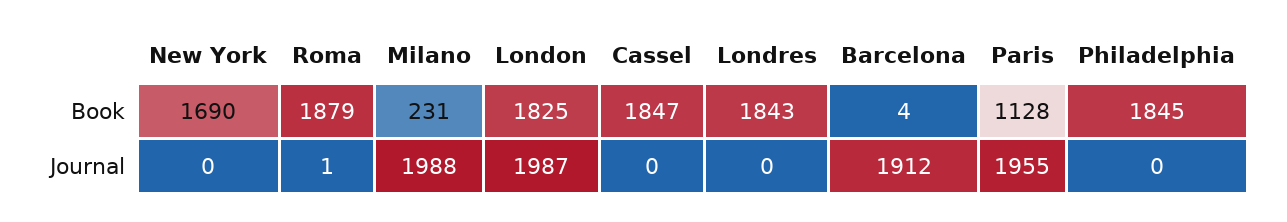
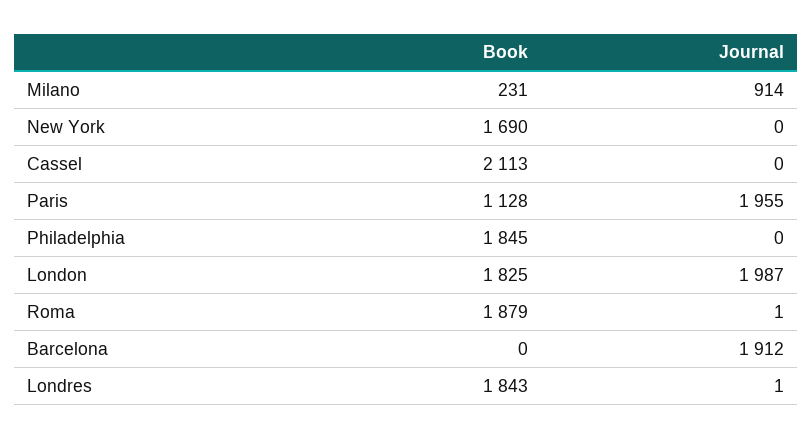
Cassel, Book: 1847 -> 2113
Barcelona, Book: 4 -> 0
Milano, Journal: 1988 -> 914
Londres, Journal: 0 -> 1

